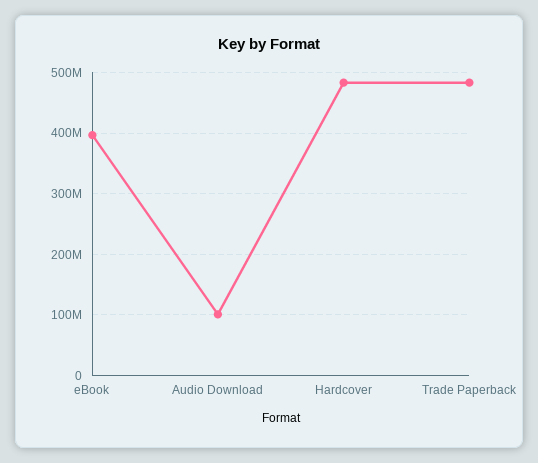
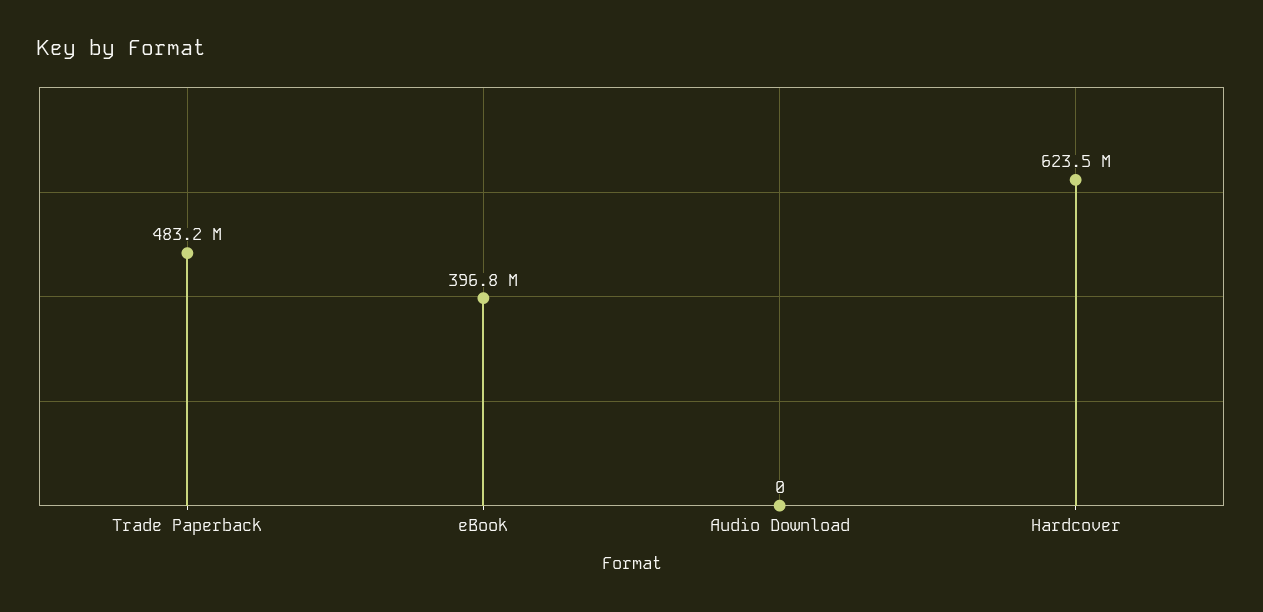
Audio Download: 100000000 -> 0
Hardcover: 480000000 -> 623500000

